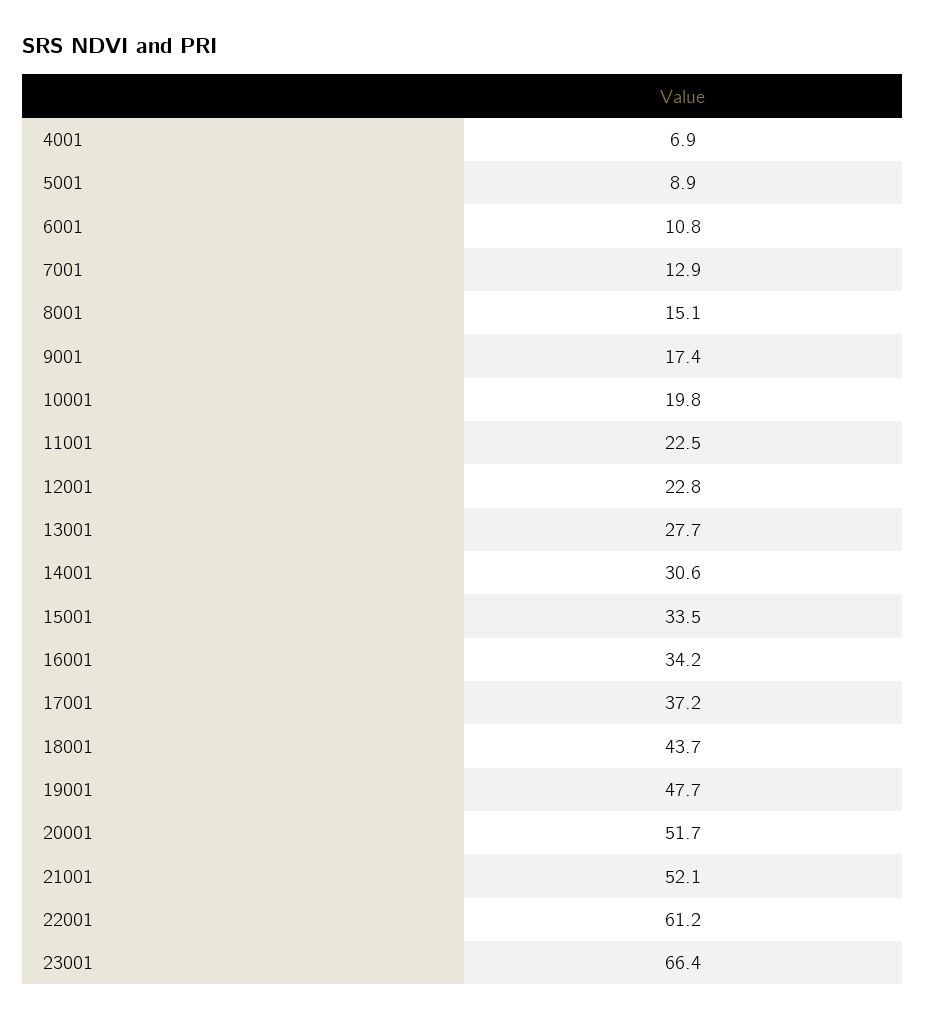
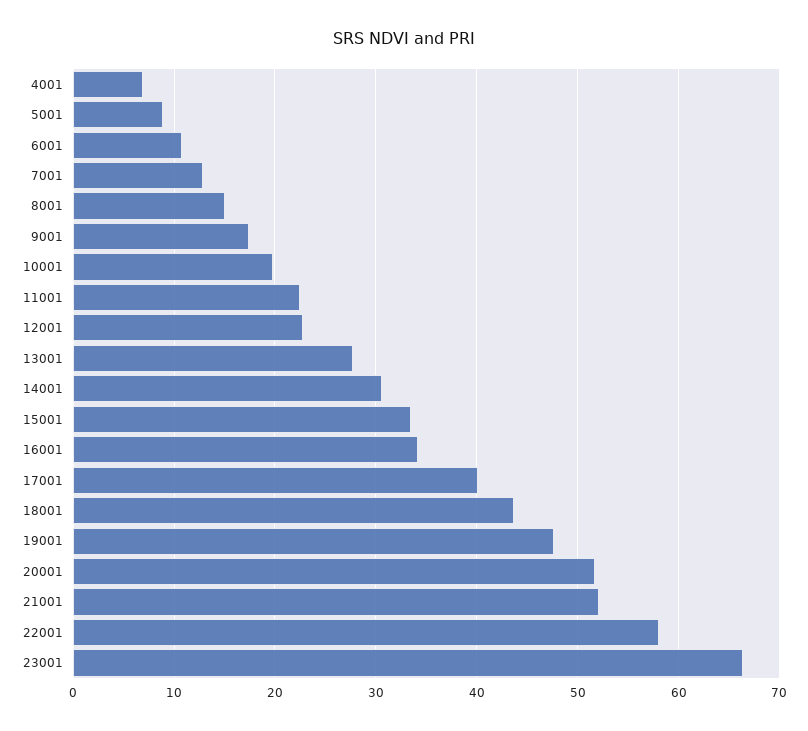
17001: 37.2 -> 40
22001: 61.2 -> 58

